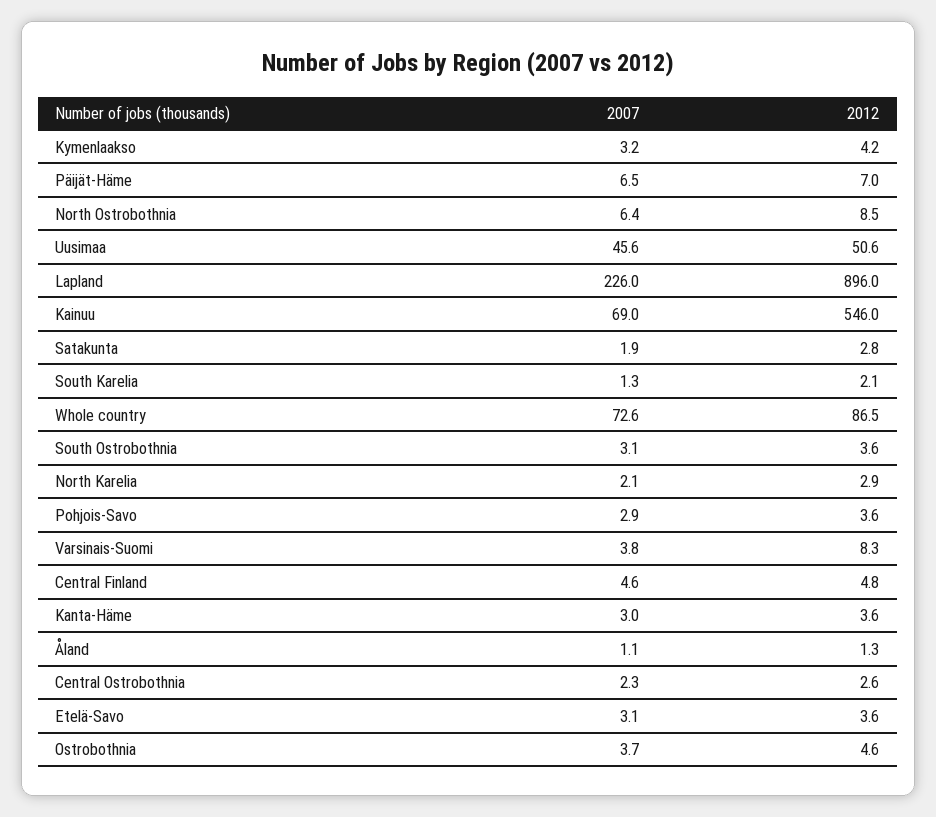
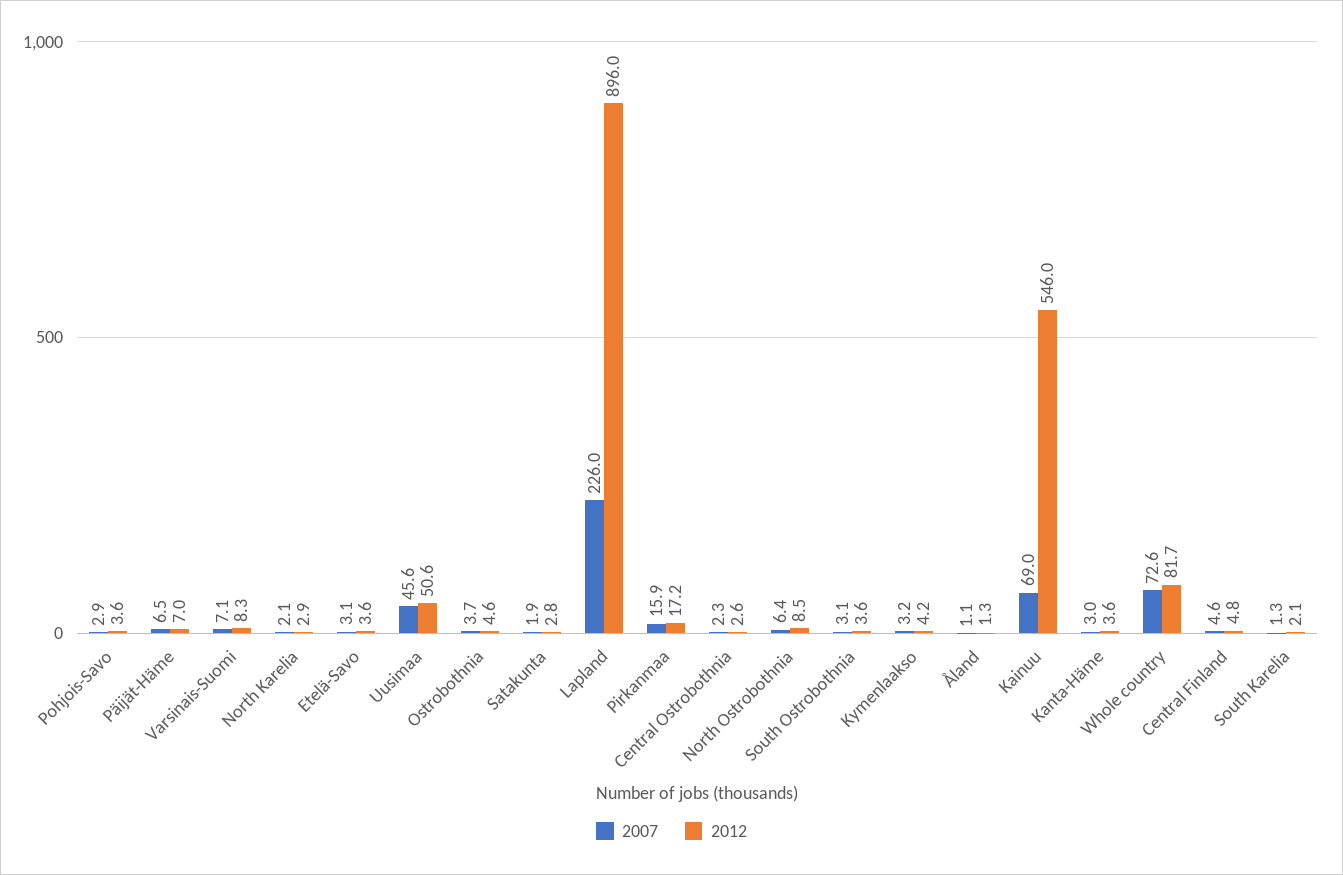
2012, Whole country: 86.5 -> 81.7
2007, Varsinais-Suomi: 3.8 -> 7.1
2007, Pirkanmaa: none -> 15.9
2012, Pirkanmaa: none -> 17.2

